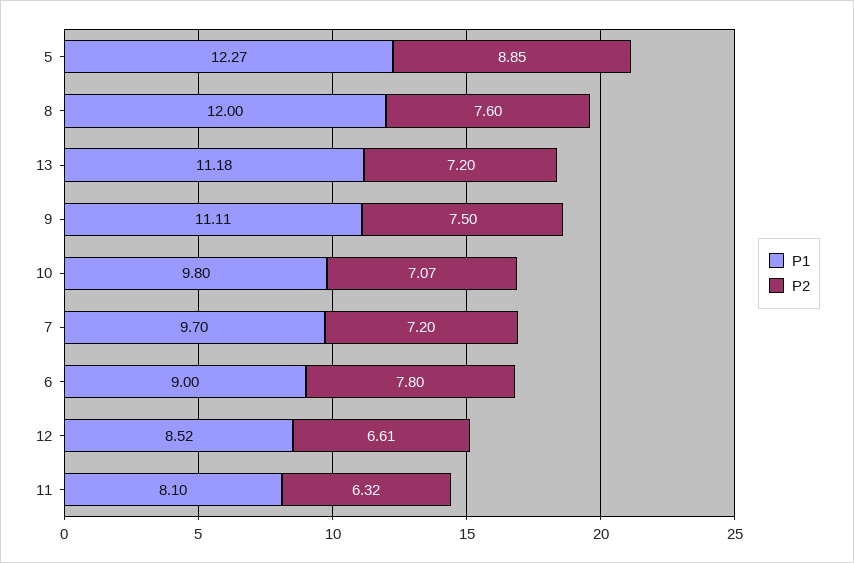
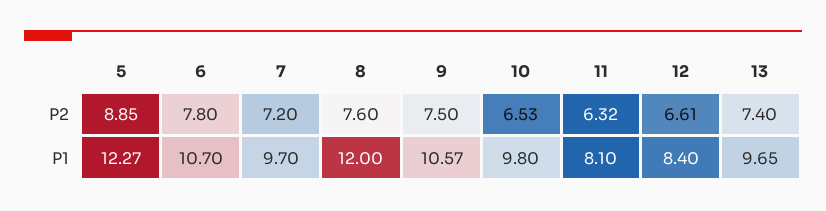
P1, 13: 11.18 -> 9.65
P2, 13: 7.2 -> 7.4
P1, 9: 11.11 -> 10.57
P2, 10: 7.07 -> 6.53
P1, 6: 9 -> 10.7
P1, 12: 8.52 -> 8.4

